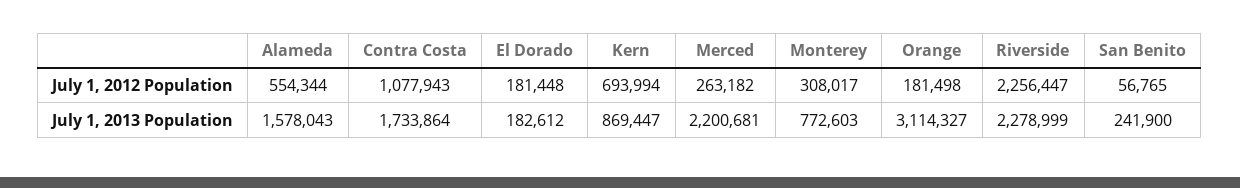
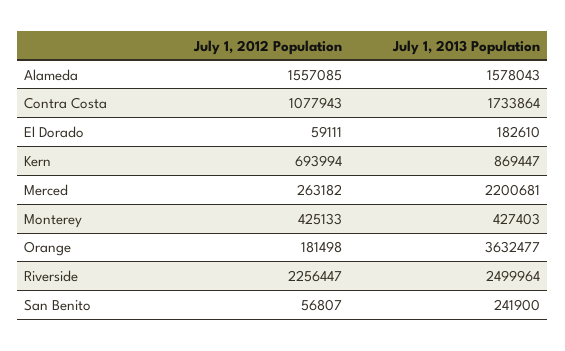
Alameda, July 1, 2012 Population: 554344 -> 1557085
El Dorado, July 1, 2012 Population: 181448 -> 59111
Monterey, July 1, 2012 Population: 308017 -> 425133
San Benito, July 1, 2012 Population: 56765 -> 56807
El Dorado, July 1, 2013 Population: 182612 -> 182610
Monterey, July 1, 2013 Population: 772603 -> 427403
Orange, July 1, 2013 Population: 3114327 -> 3632477
Riverside, July 1, 2013 Population: 2278999 -> 2499964

